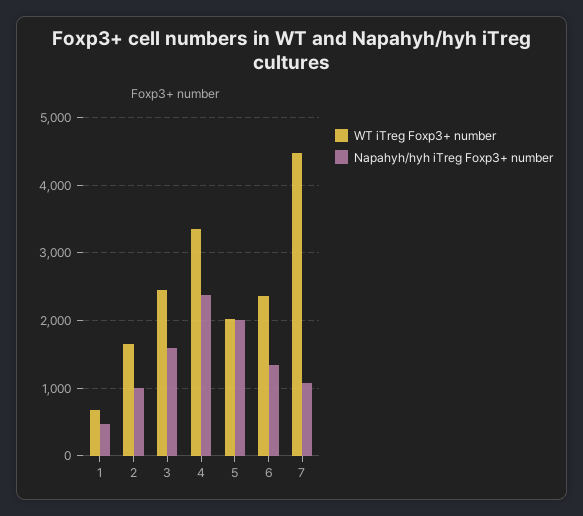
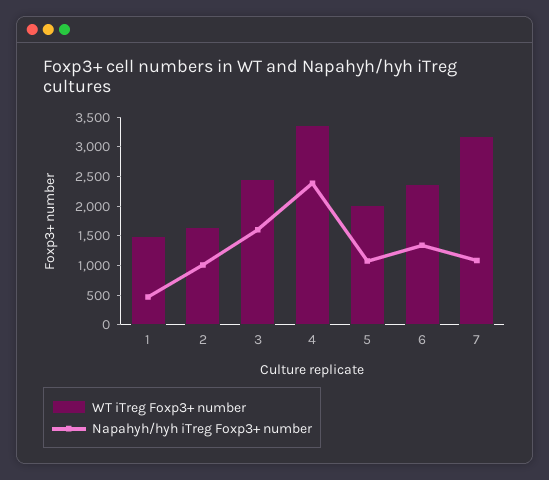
WT iTreg Foxp3+ number, 1: 700 -> 1500
Napahyh/hyh iTreg Foxp3+ number, 5: 2000 -> 1000
WT iTreg Foxp3+ number, 7: 4500 -> 3250

